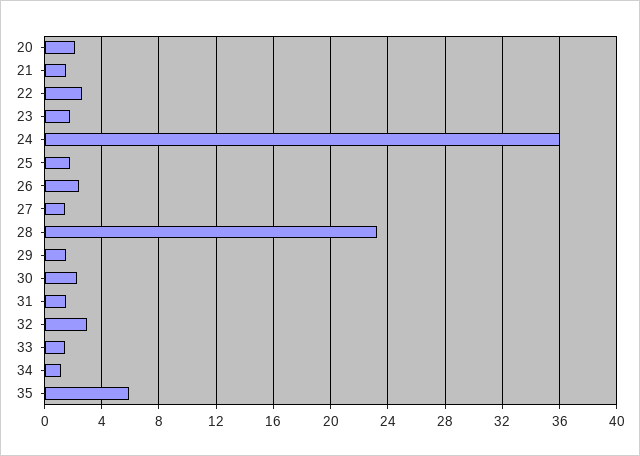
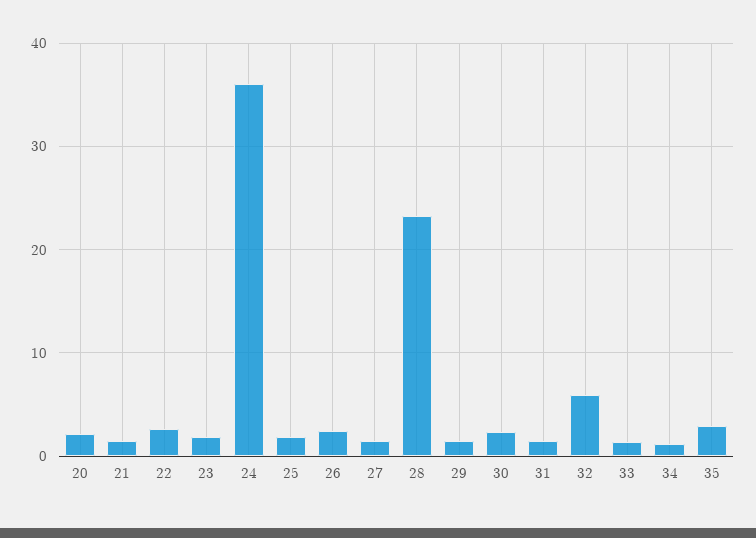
32: 3 -> 6
35: 6 -> 3

